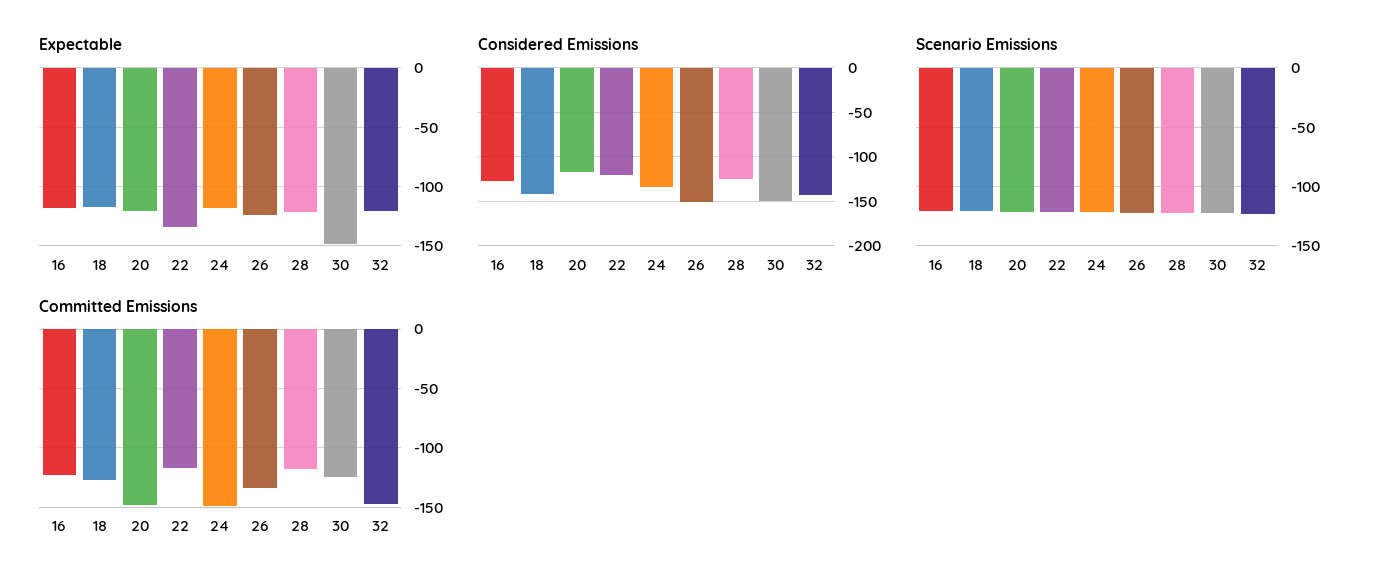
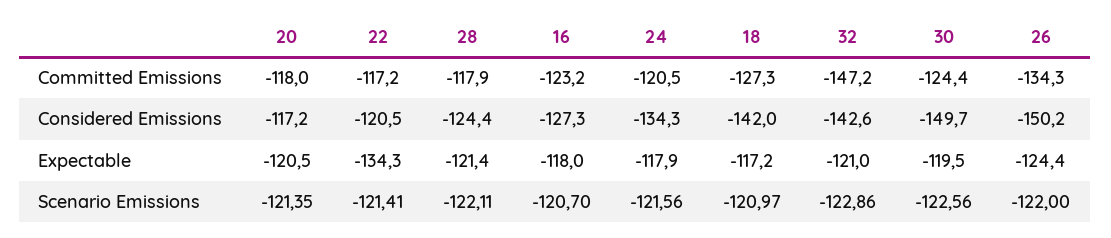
Expectable, 30: -150 -> -119.5
Committed Emissions, 20: -150 -> -118
Committed Emissions, 24: -150 -> -120.5

